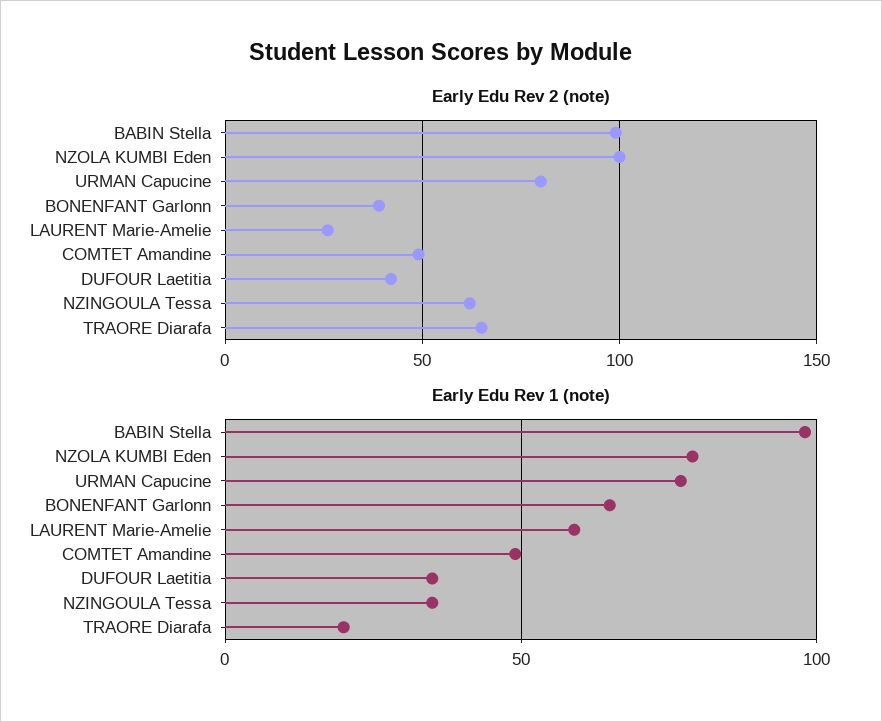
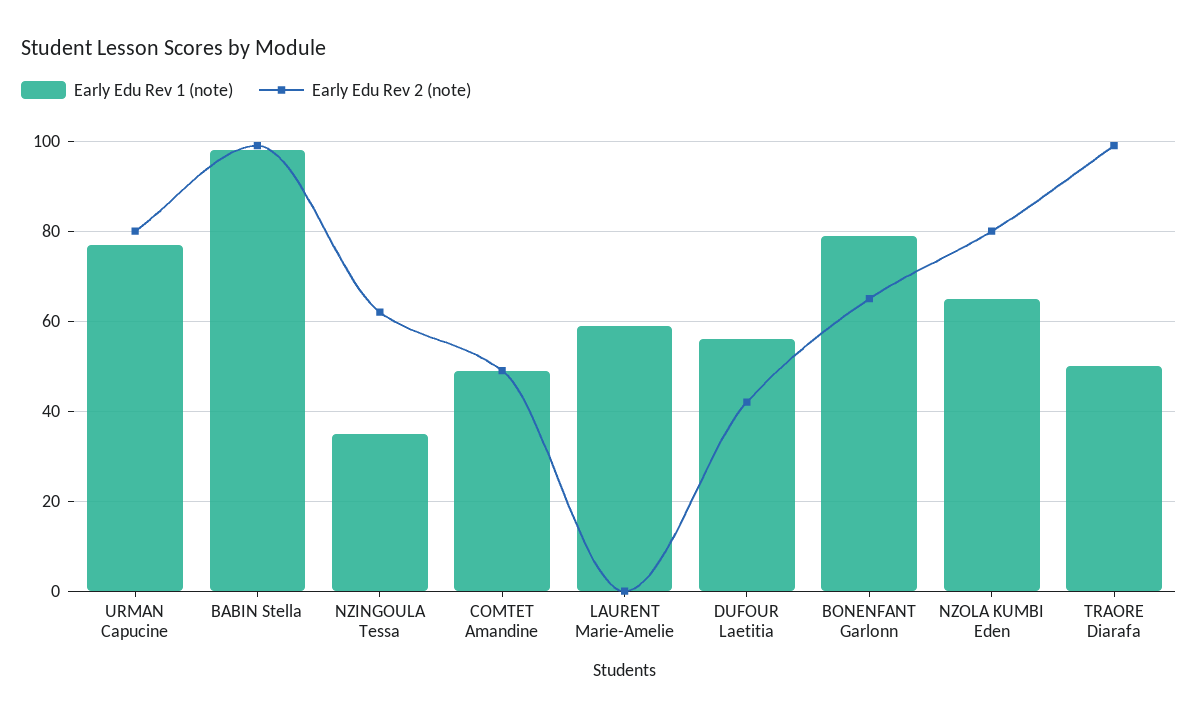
Early Edu Rev 2 (note), NZOLA KUMBI Eden: 100 -> 80
Early Edu Rev 2 (note), BONENFANT Garlonn: 40 -> 65
Early Edu Rev 2 (note), LAURENT Marie-Amelie: 25 -> 0
Early Edu Rev 2 (note), TRAORE Diarafa: 65 -> 100
Early Edu Rev 1 (note), NZOLA KUMBI Eden: 80 -> 65
Early Edu Rev 1 (note), BONENFANT Garlonn: 65 -> 80
Early Edu Rev 1 (note), DUFOUR Laetitia: 35 -> 55
Early Edu Rev 1 (note), TRAORE Diarafa: 20 -> 50

